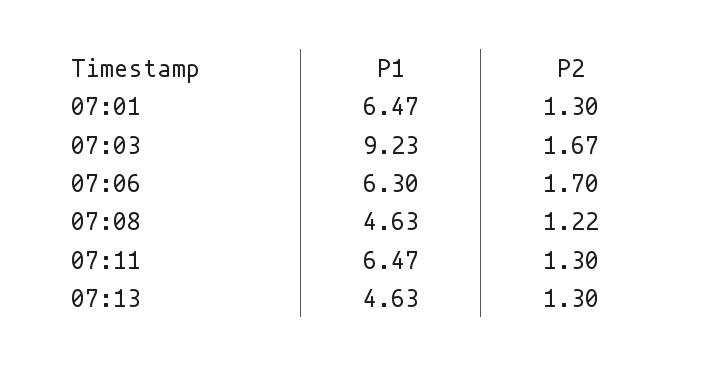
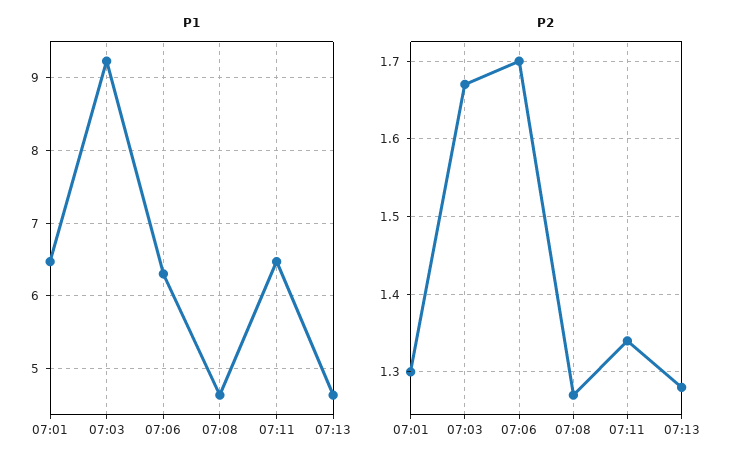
P2, 07:08: 1.22 -> 1.27
P2, 07:11: 1.3 -> 1.34
P2, 07:13: 1.3 -> 1.28

